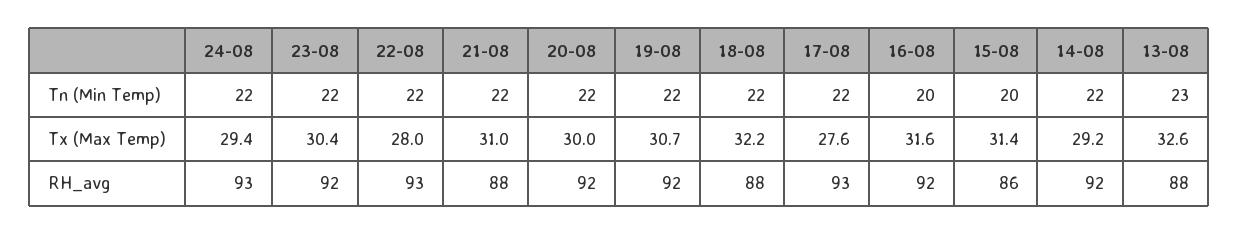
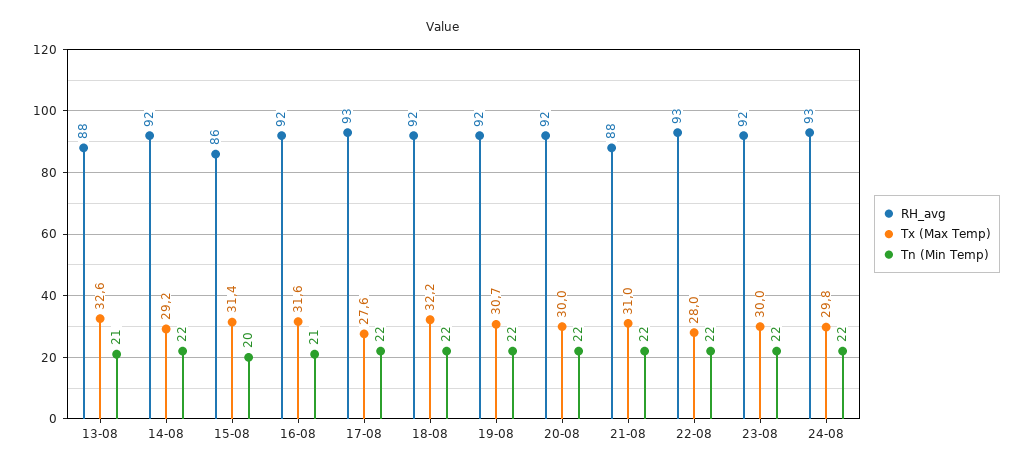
Tn (Min Temp), 16-08: 20 -> 21
Tn (Min Temp), 13-08: 23 -> 21
Tx (Max Temp), 24-08: 29.4 -> 29.8
Tx (Max Temp), 23-08: 30.4 -> 30
RH_avg, 18-08: 88 -> 92

